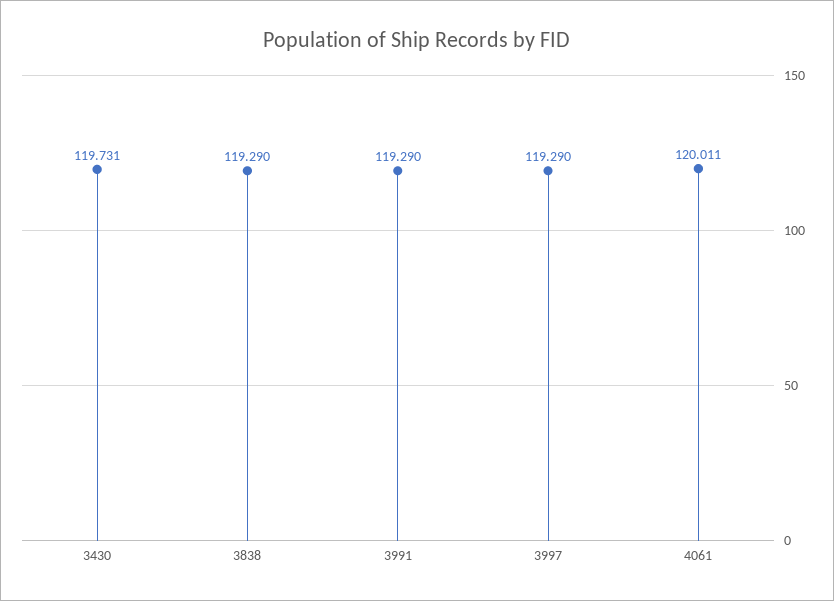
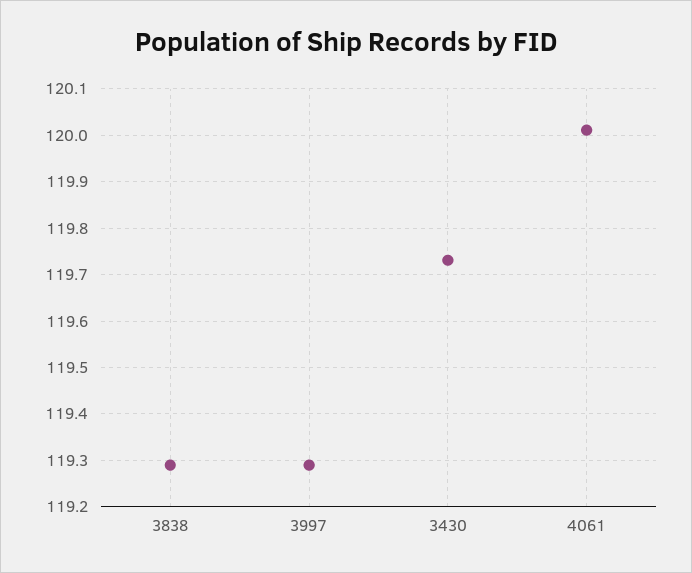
3991: 119.29 -> none

